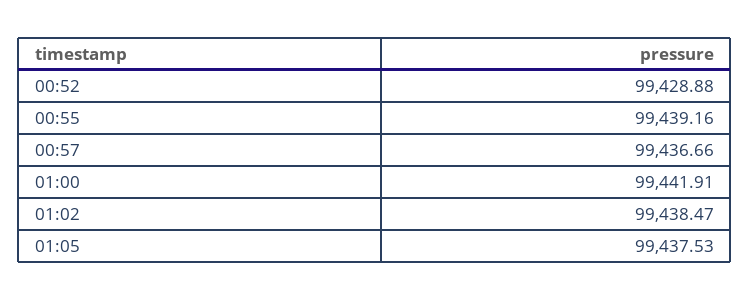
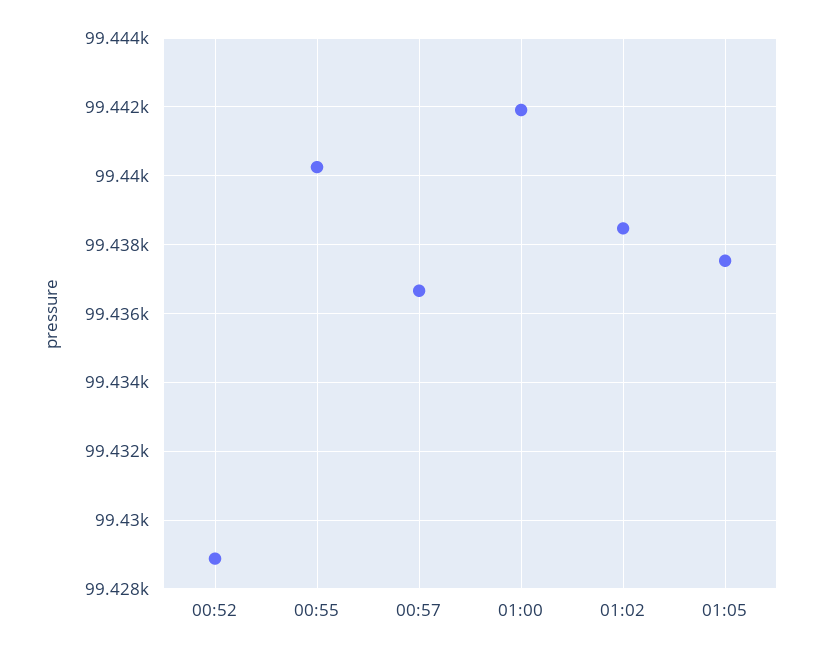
00:55: 99439.16 -> 99440.2

